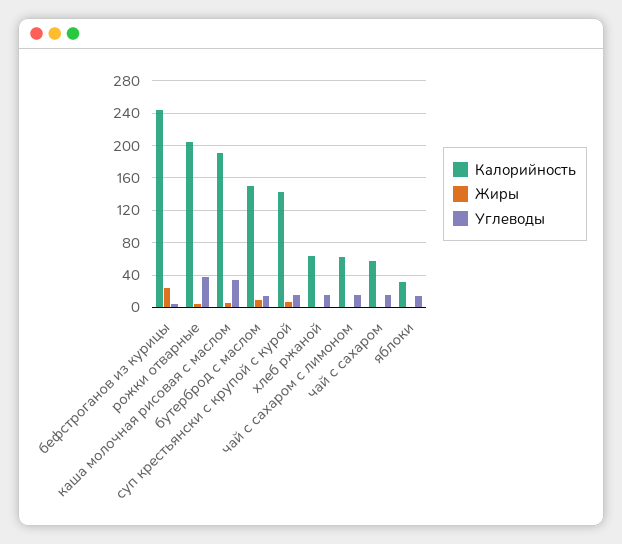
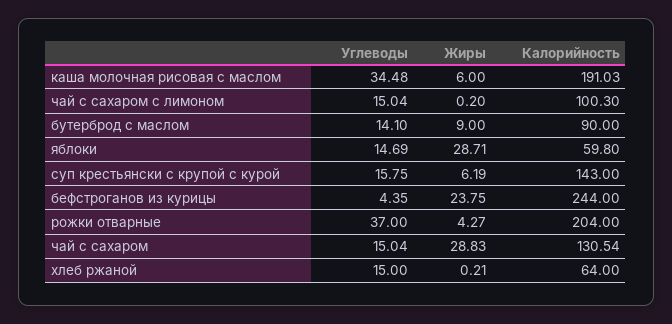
Калорийность, бутерброд с маслом: 150 -> 90
Калорийность, чай с сахаром с лимоном: 60 -> 100.3
Калорийность, чай с сахаром: 60 -> 130.54
Жиры, чай с сахаром: 0 -> 28.83
Калорийность, яблоки: 30 -> 59.8
Жиры, яблоки: 0 -> 28.71

